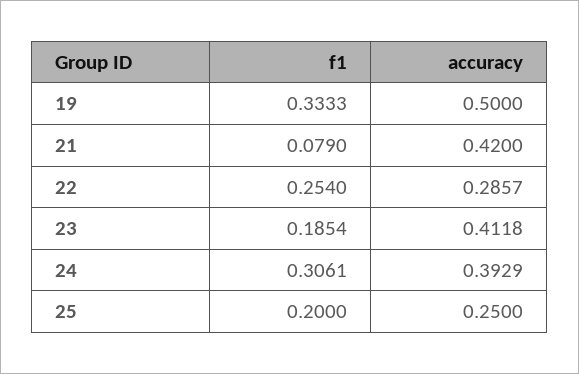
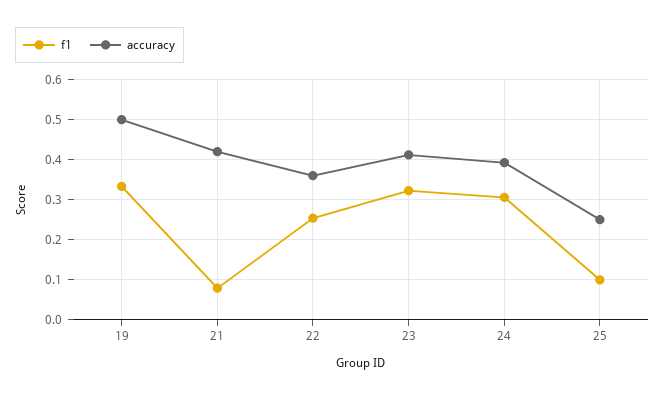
accuracy, 22: 0.2857 -> 0.36
f1, 23: 0.1854 -> 0.32
f1, 25: 0.2 -> 0.1

